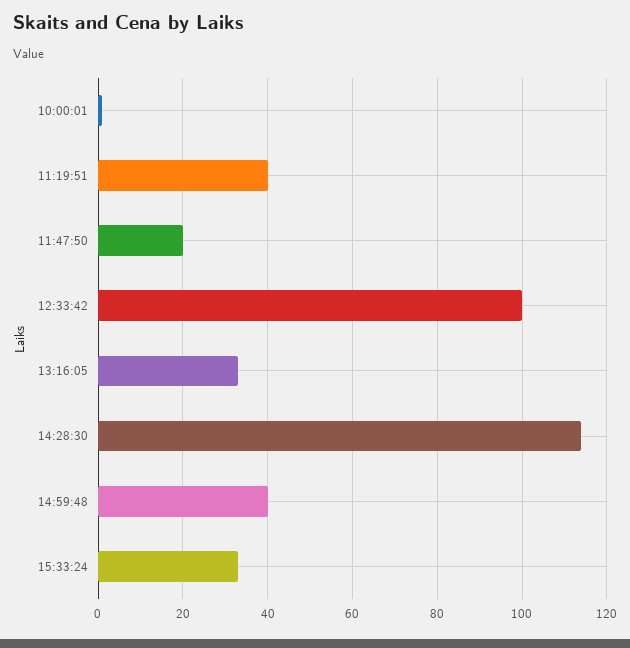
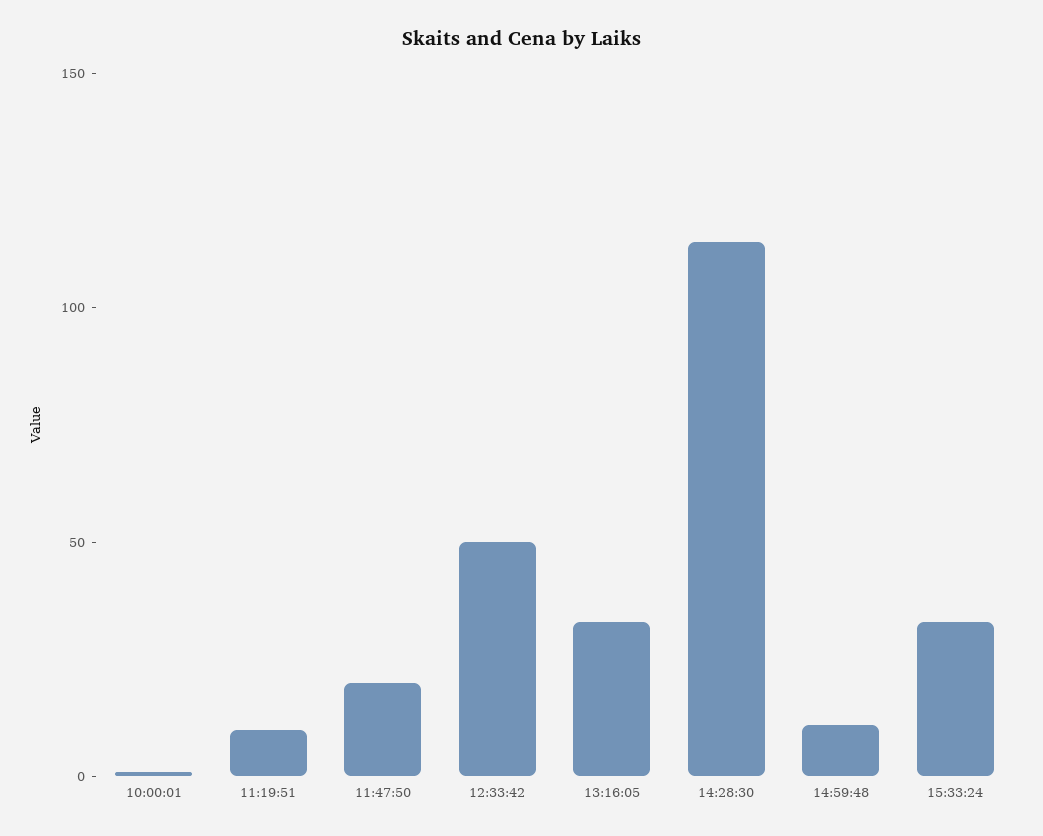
11:19:51: 40 -> 10
12:33:42: 100 -> 50
14:59:48: 40 -> 10

